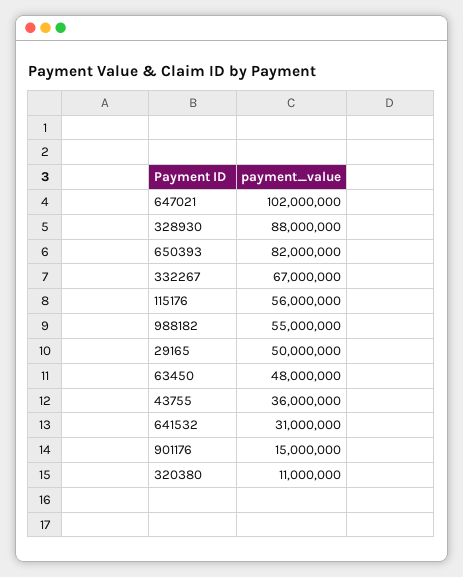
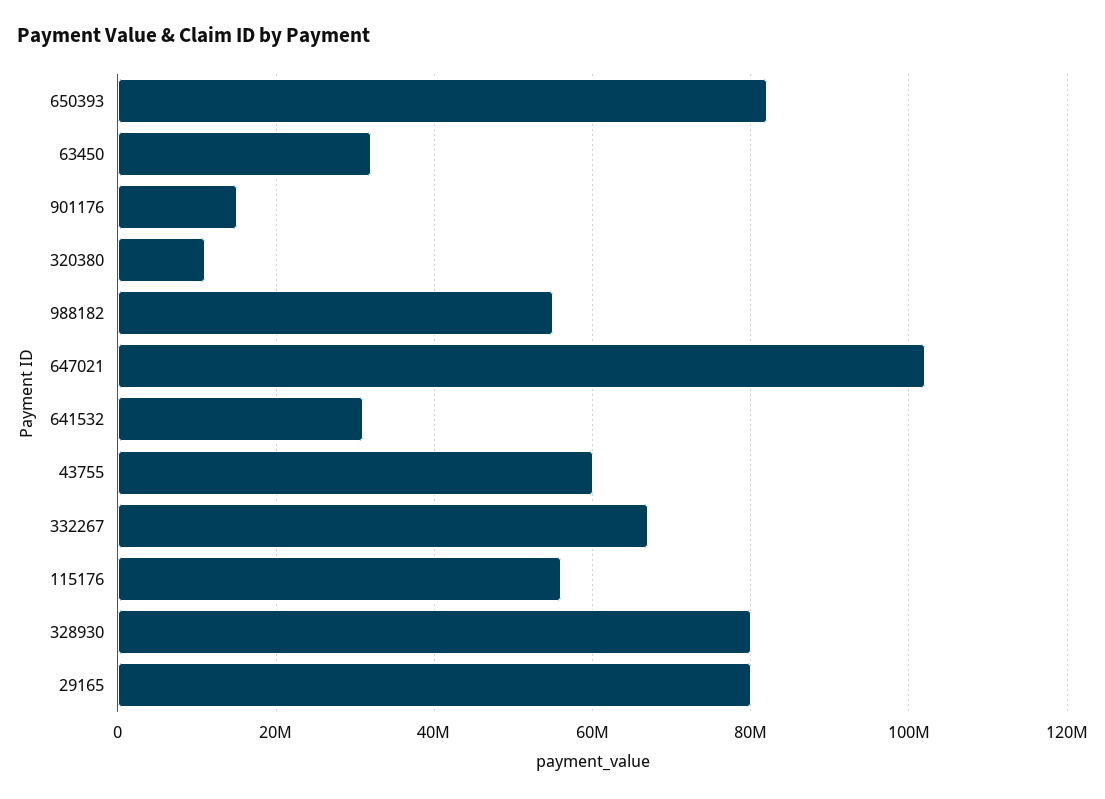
328930: 88000000 -> 80000000
29165: 50000000 -> 80000000
63450: 48000000 -> 32000000
43755: 36000000 -> 60000000

